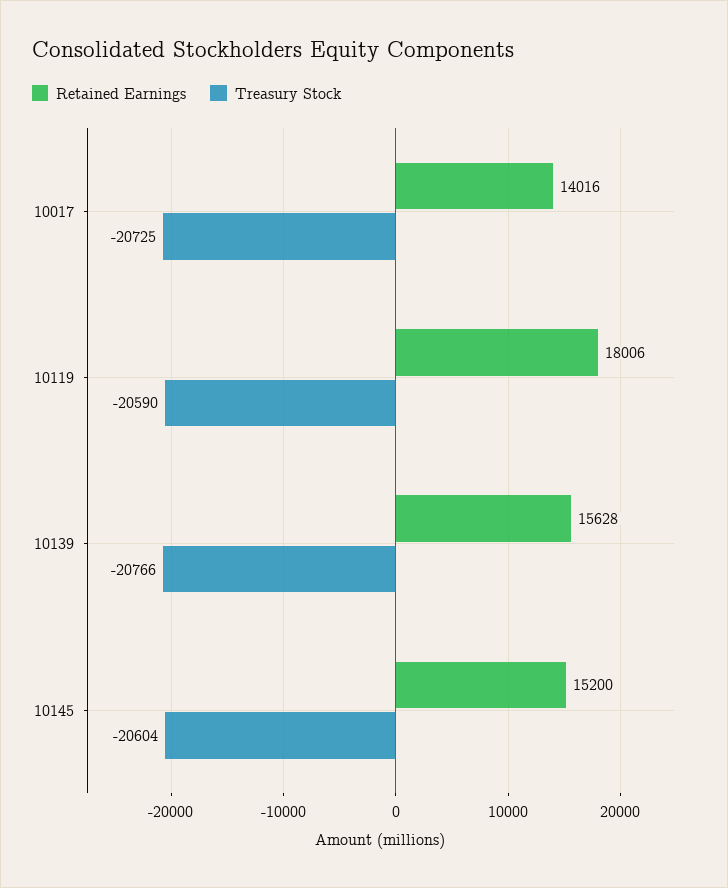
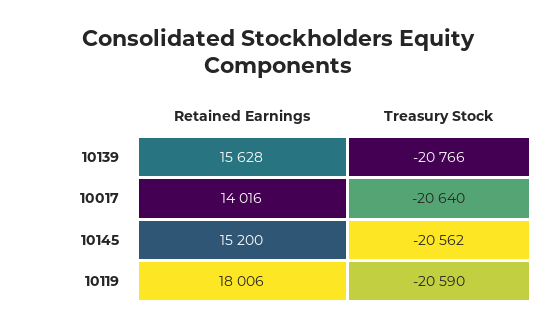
Treasury Stock, 10017: -20725 -> -20640
Treasury Stock, 10145: -20604 -> -20562

